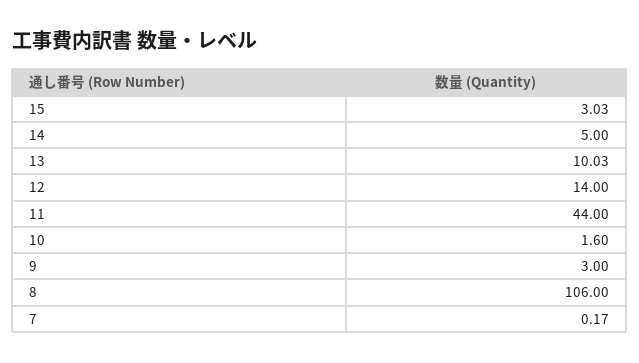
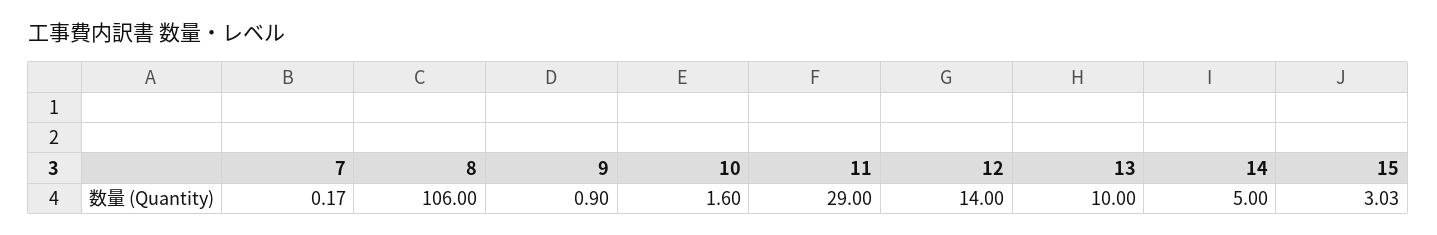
13: 10.03 -> 10
11: 44 -> 29
9: 3 -> 0.9

